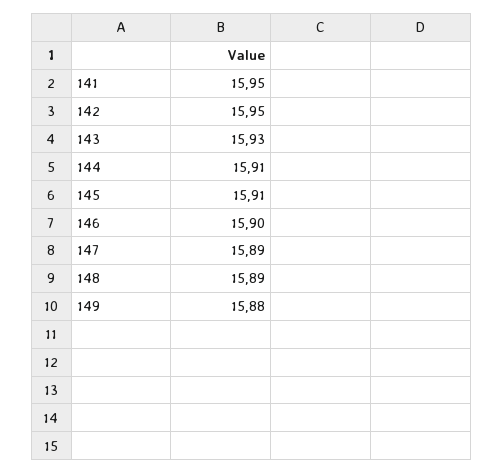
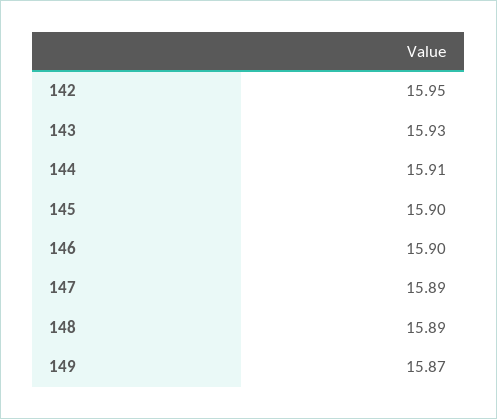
141: 15.95 -> none
145: 15.91 -> 15.9
149: 15.88 -> 15.87

